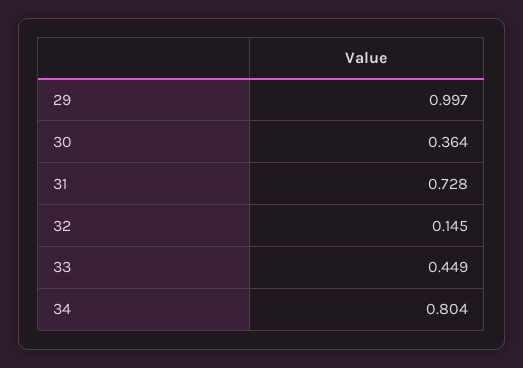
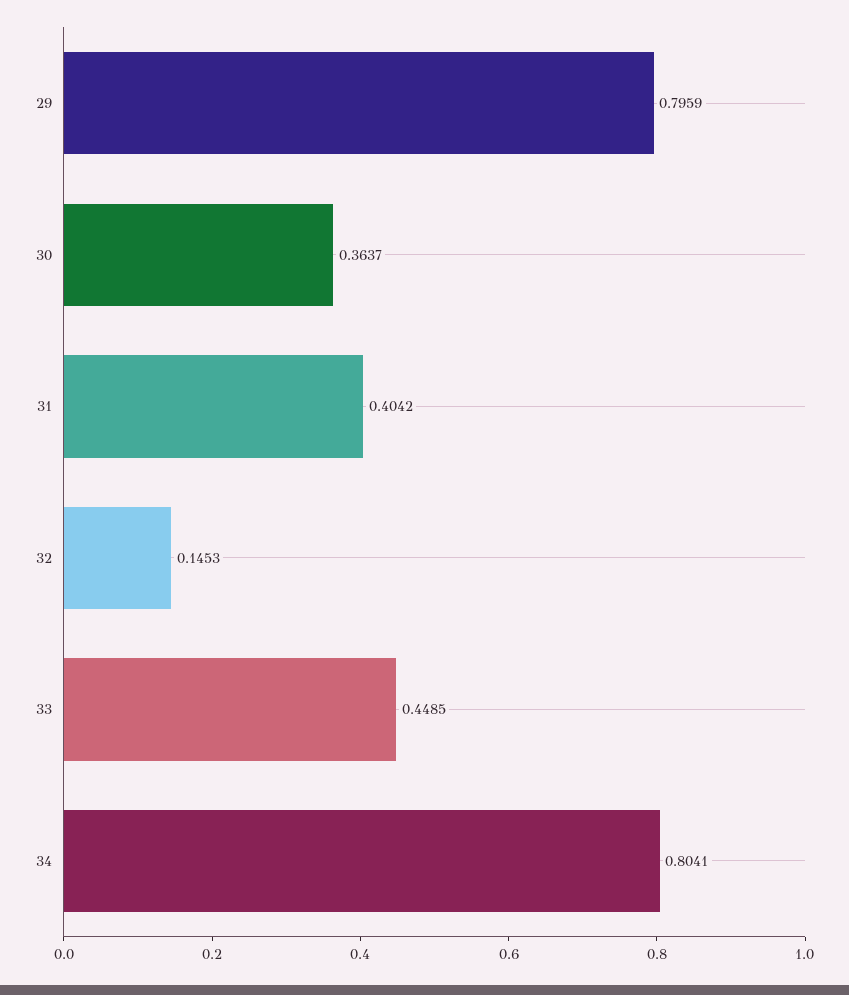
29: 0.997 -> 0.7959
31: 0.728 -> 0.4042

